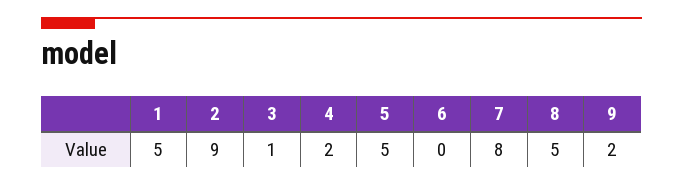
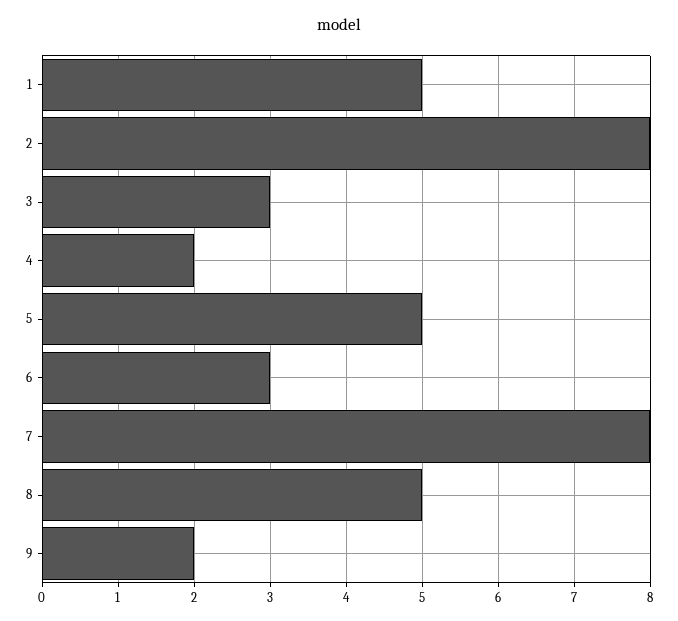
2: 9 -> 8
3: 1 -> 3
6: 0 -> 3

